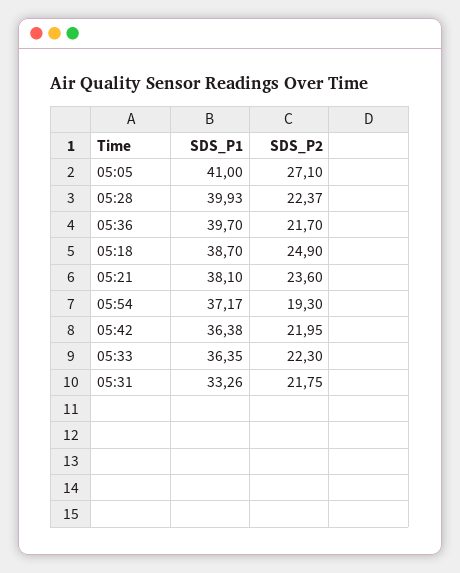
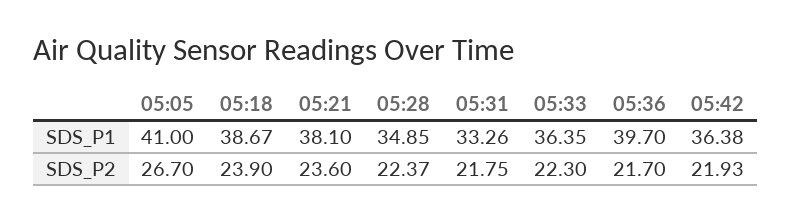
SDS_P2, 05:05: 27.1 -> 26.7
SDS_P1, 05:28: 39.93 -> 34.85
SDS_P1, 05:18: 38.7 -> 38.67
SDS_P2, 05:18: 24.9 -> 23.9
SDS_P1, 05:54: 37.17 -> none
SDS_P2, 05:54: 19.3 -> none
SDS_P2, 05:42: 21.95 -> 21.93

